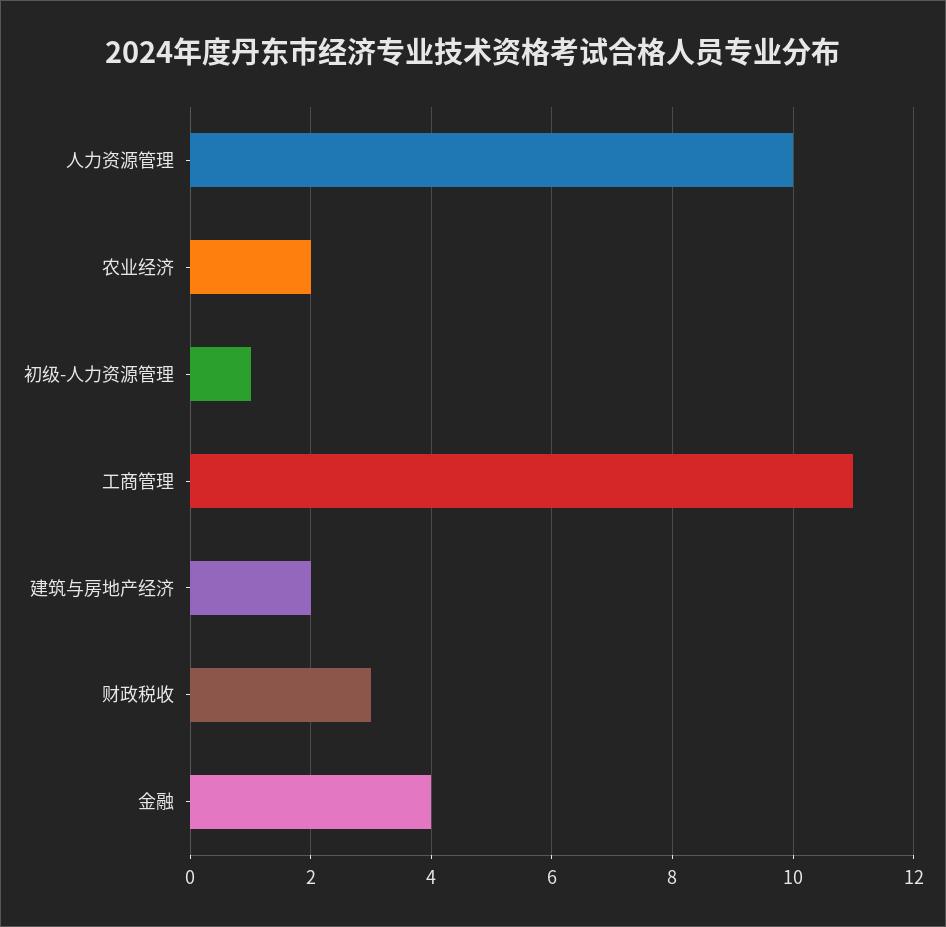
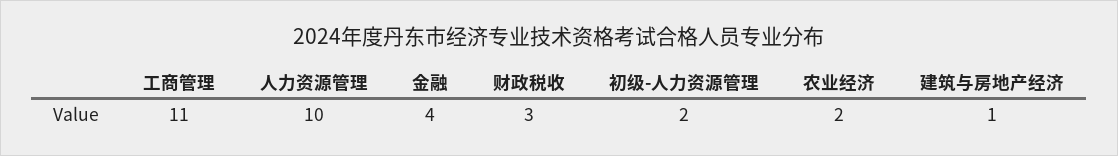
初级-人力资源管理: 1 -> 2
建筑与房地产经济: 2 -> 1

